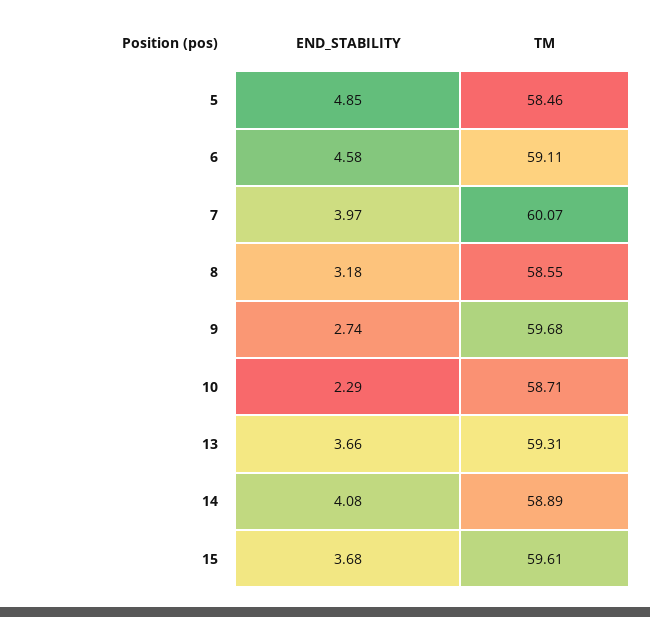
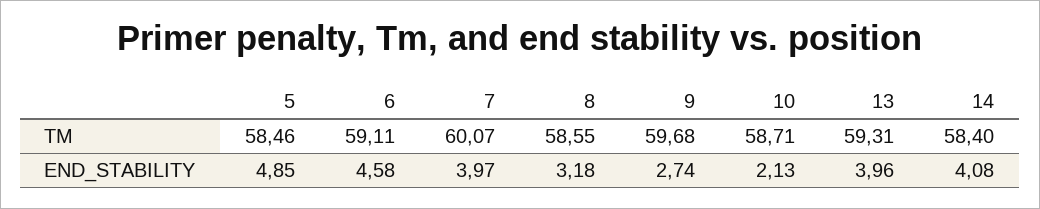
END_STABILITY, 10: 2.29 -> 2.13
END_STABILITY, 13: 3.66 -> 3.96
TM, 14: 58.89 -> 58.4
END_STABILITY, 15: 3.68 -> none
TM, 15: 59.61 -> none

